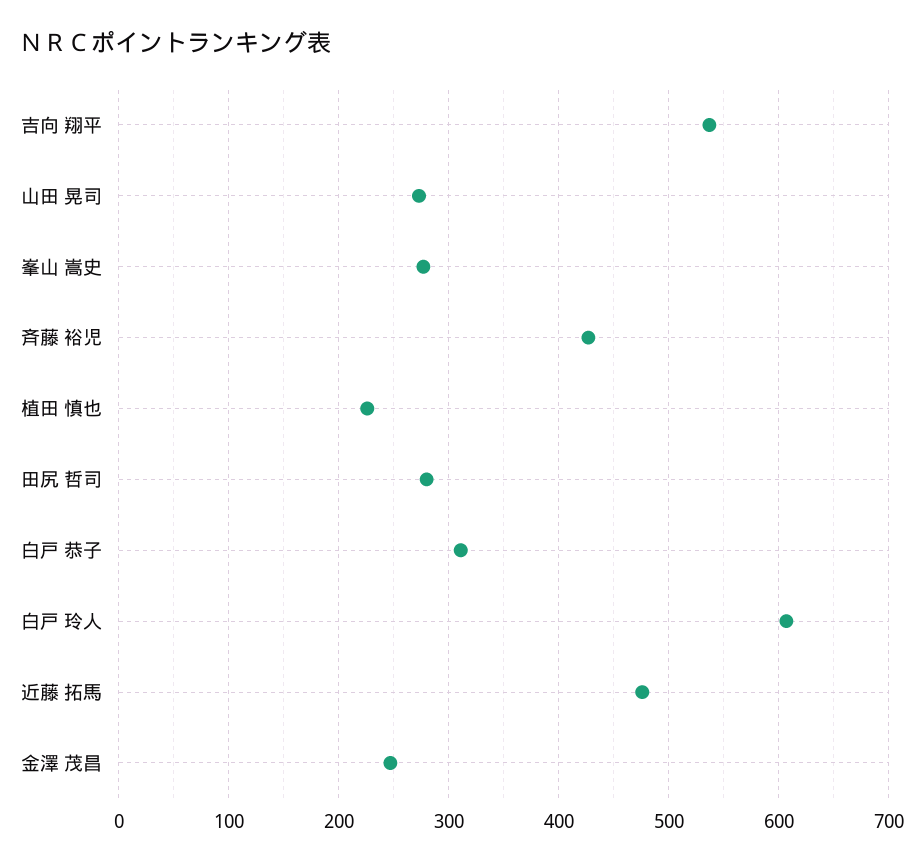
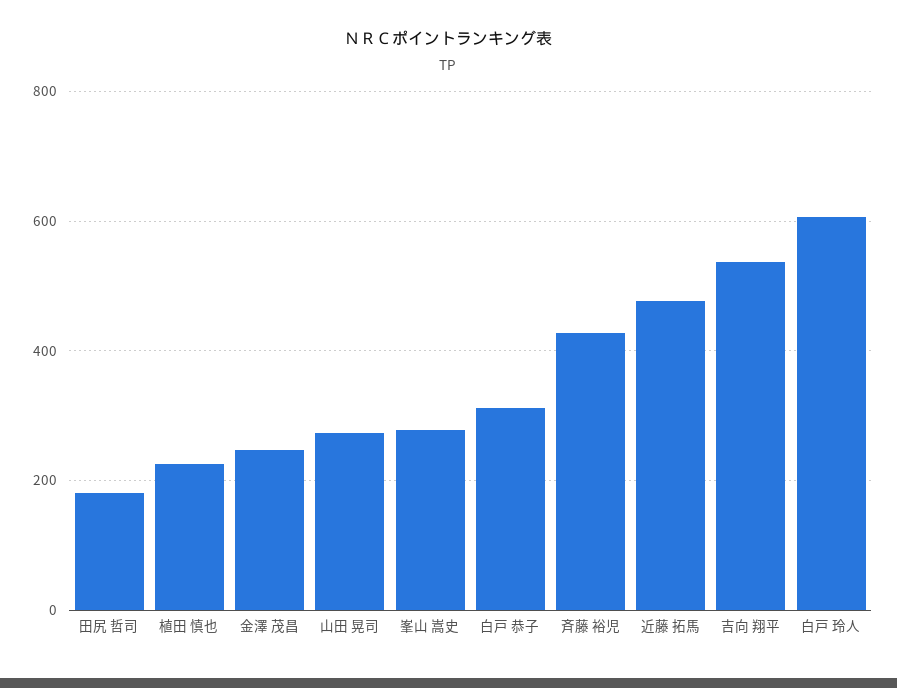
田尻 哲司: 280 -> 180

